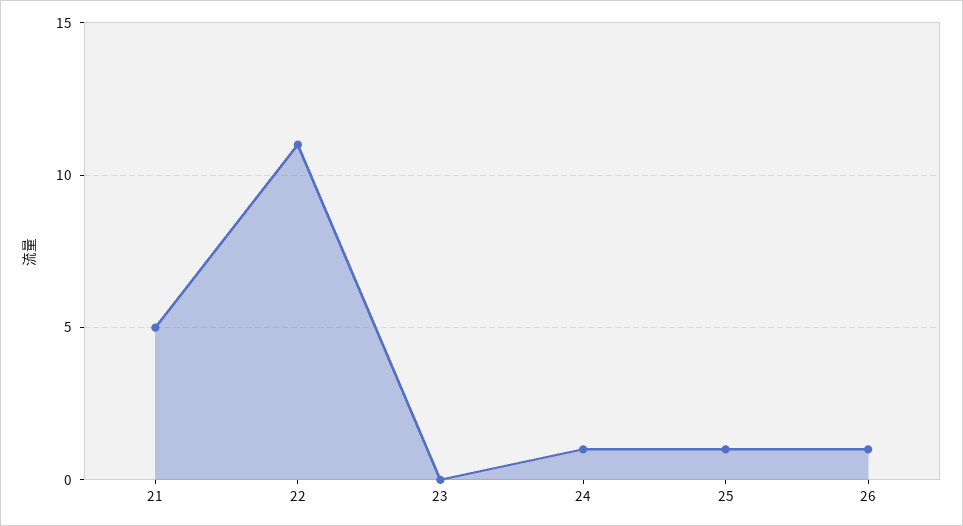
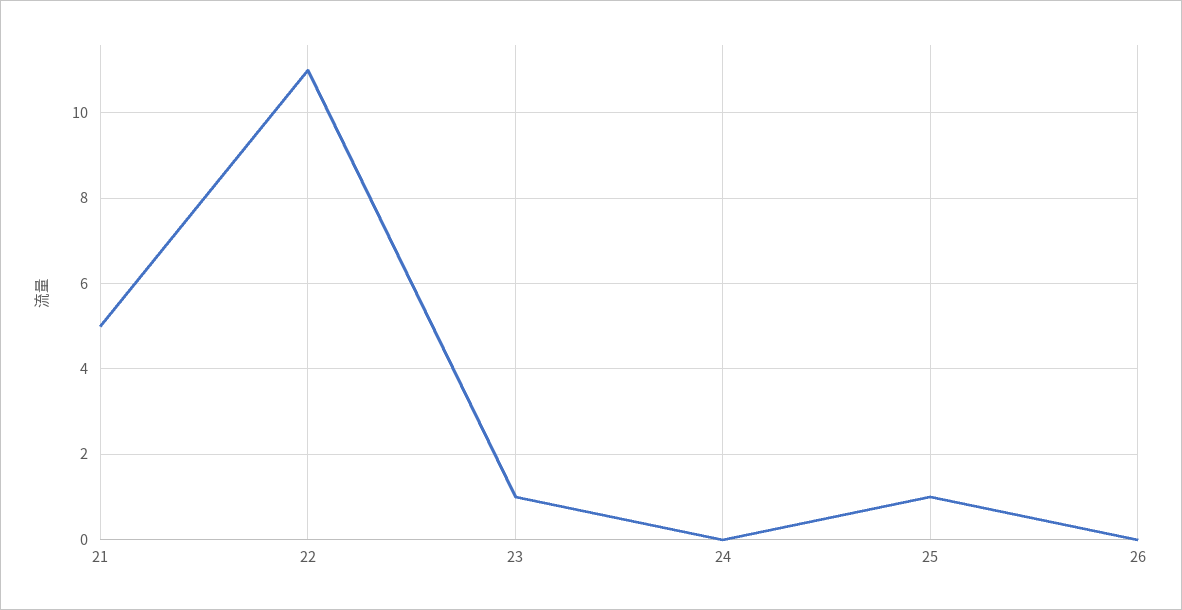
23: 0 -> 1
24: 1 -> 0
26: 1 -> 0

